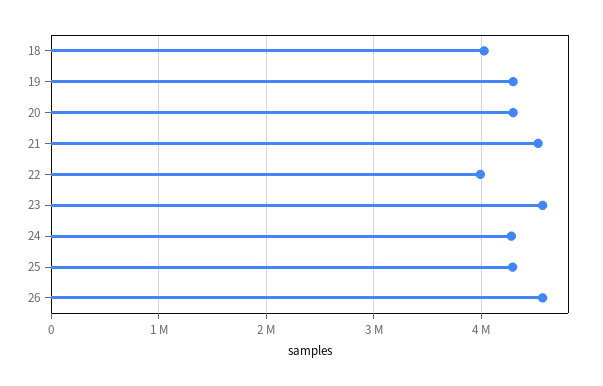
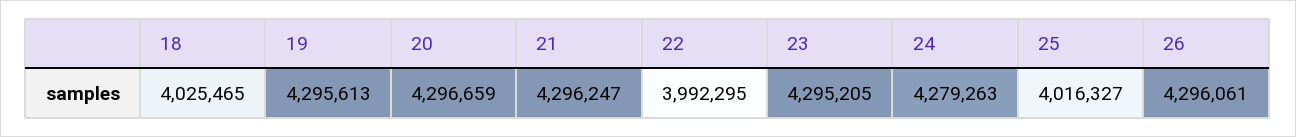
21: 4500000 -> 4296247
23: 4600000 -> 4295205
25: 4300000 -> 4016327
26: 4600000 -> 4296061

